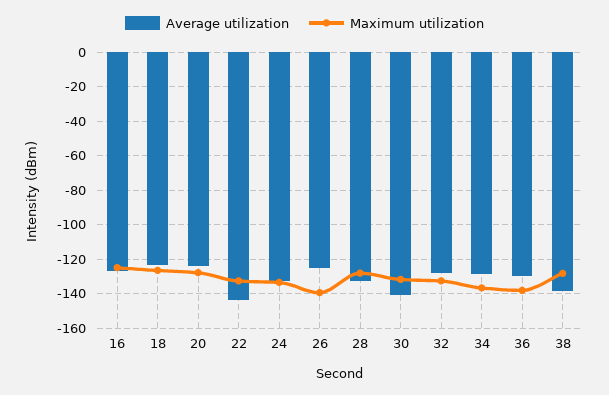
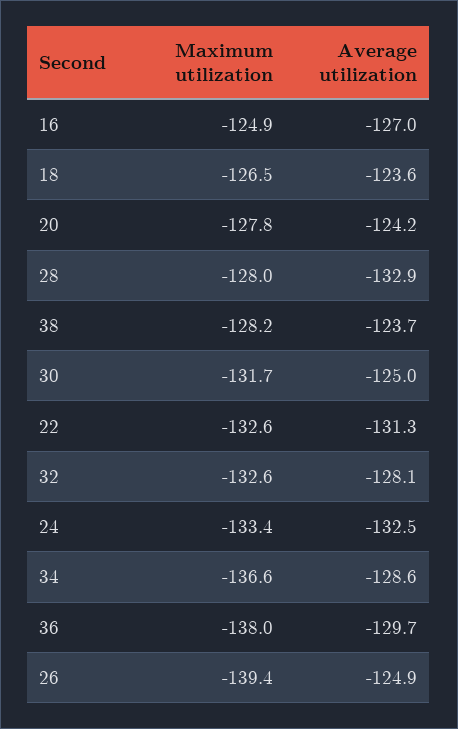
Average utilization, 22: -145 -> -131.3
Average utilization, 30: -140 -> -125
Average utilization, 38: -140 -> -123.7

